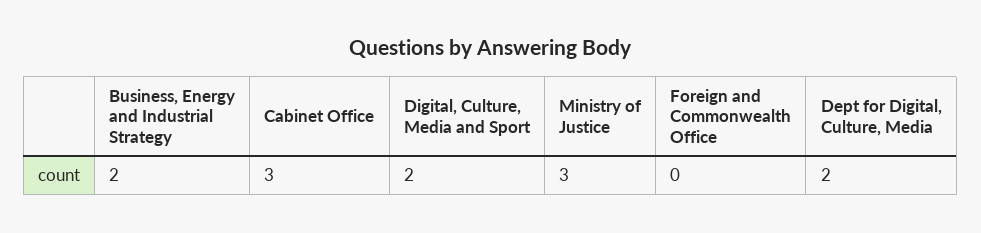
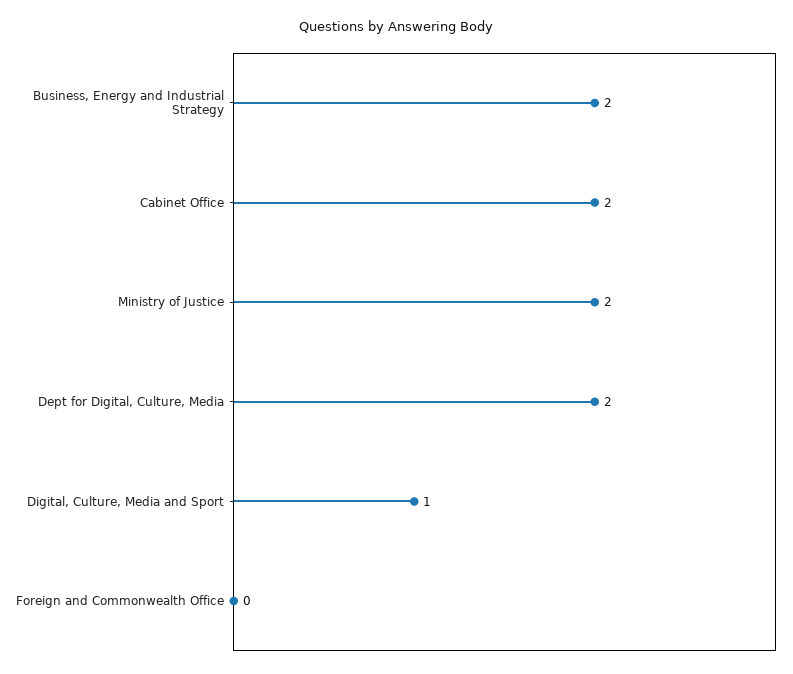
Cabinet Office: 3 -> 2
Digital, Culture, Media and Sport: 2 -> 1
Ministry of Justice: 3 -> 2

